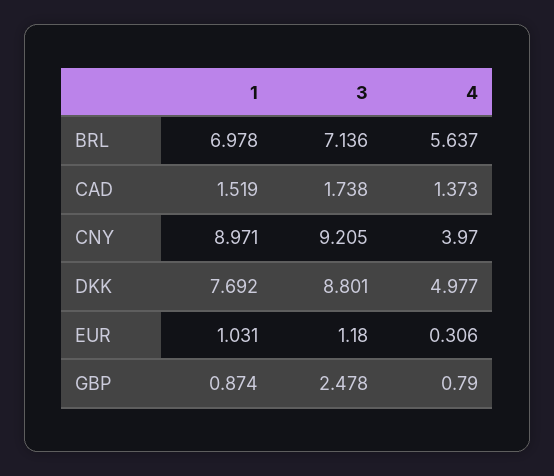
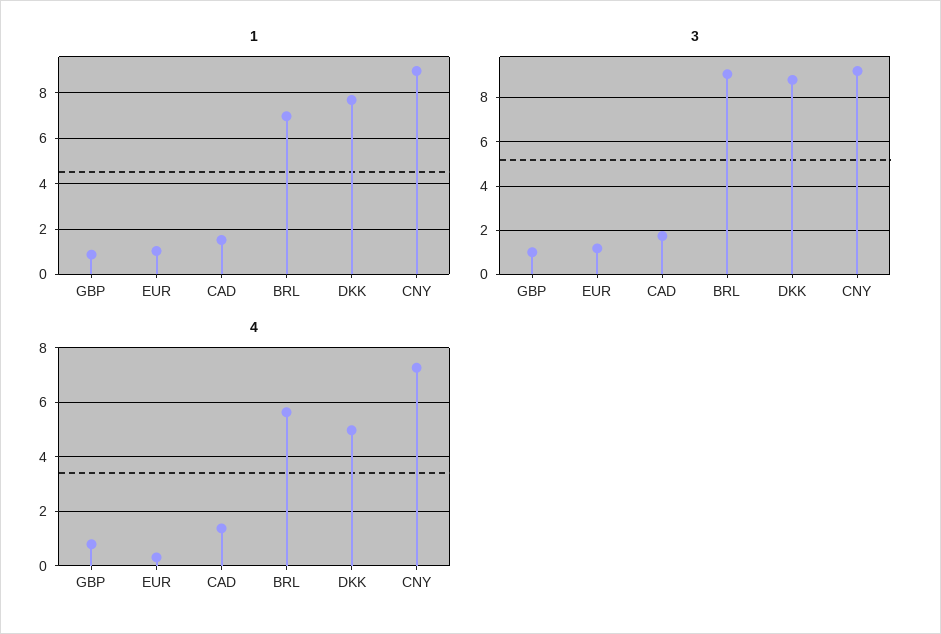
3, BRL: 7.136 -> 9
4, CNY: 3.97 -> 7.25
3, GBP: 2.478 -> 1

